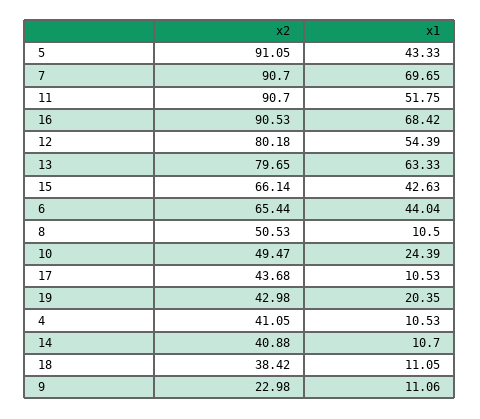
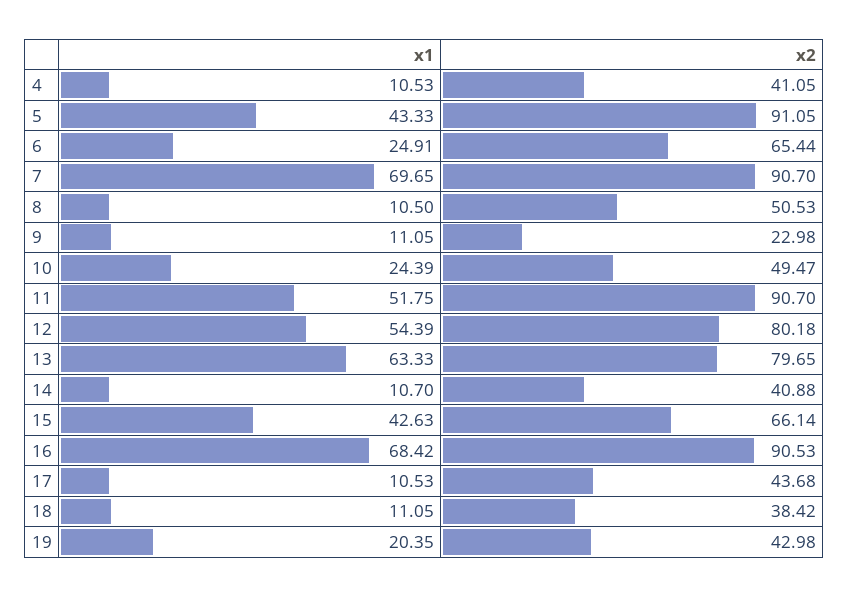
x1, 6: 44.04 -> 24.91
x1, 9: 11.06 -> 11.05

